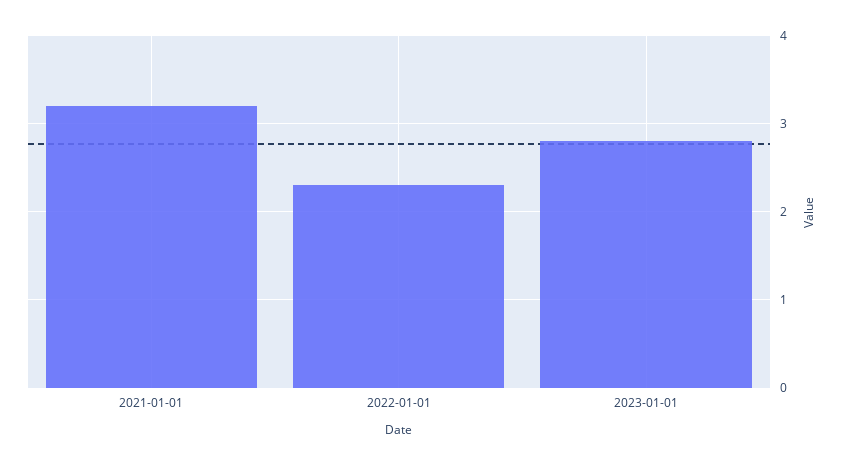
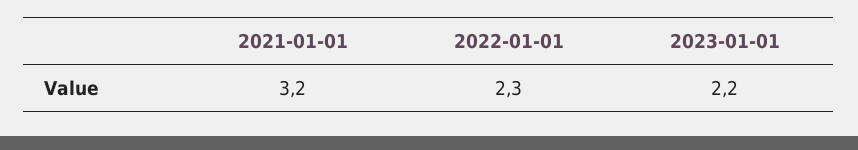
2023-01-01: 2.8 -> 2.2

